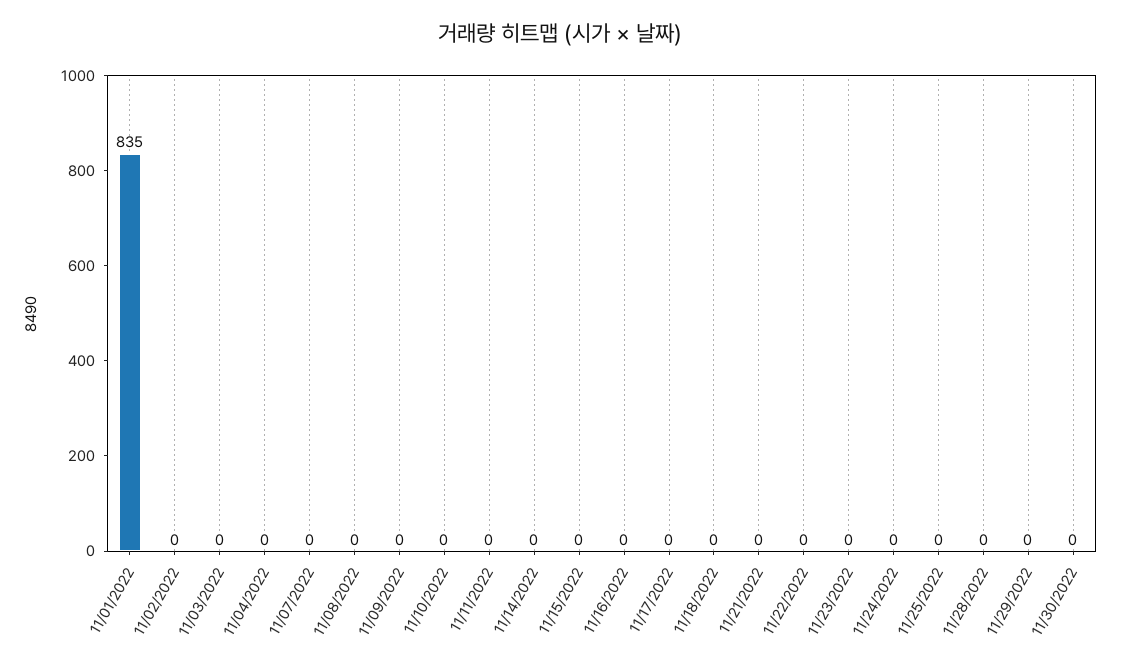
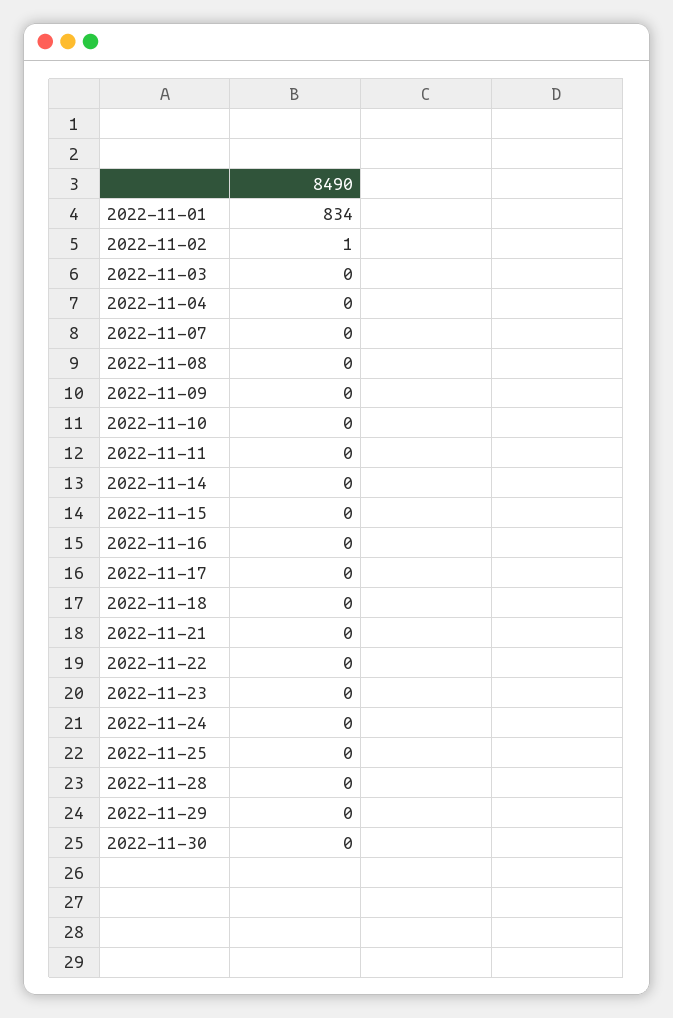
11/01/2022: 835 -> 834
11/02/2022: 0 -> 1

